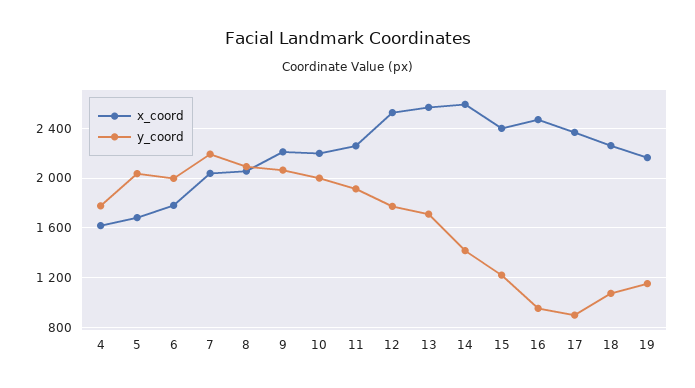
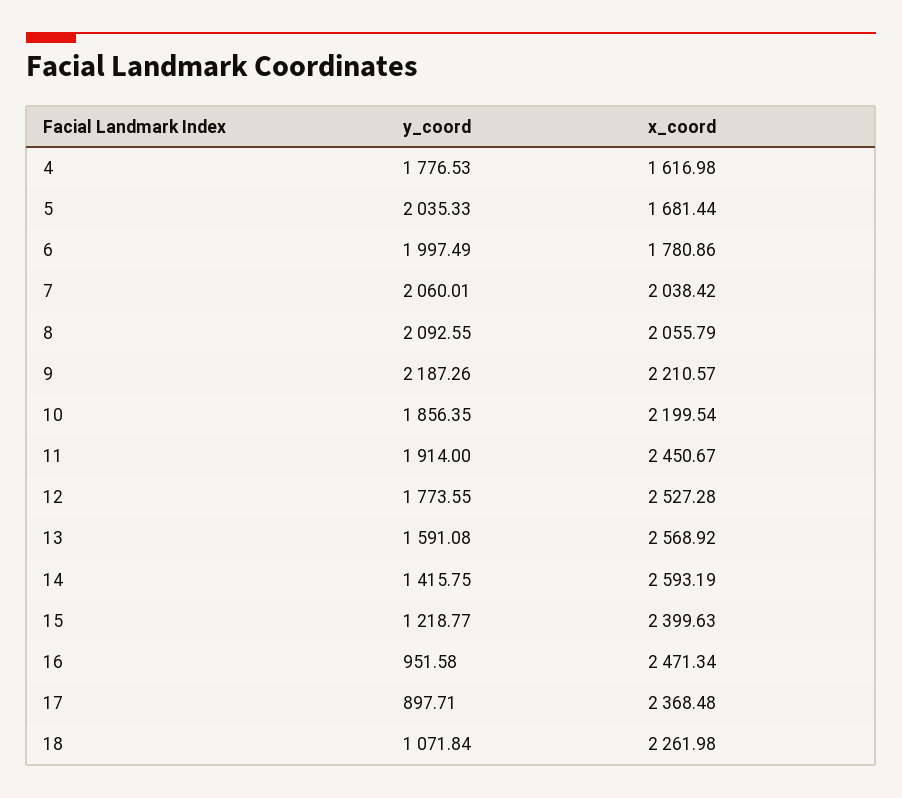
y_coord, 7: 2200 -> 2060.01
y_coord, 9: 2050 -> 2187.26
y_coord, 10: 2000 -> 1856.35
x_coord, 11: 2250 -> 2450.67
y_coord, 13: 1700 -> 1591.08
x_coord, 19: 2150 -> none
y_coord, 19: 1150 -> none

